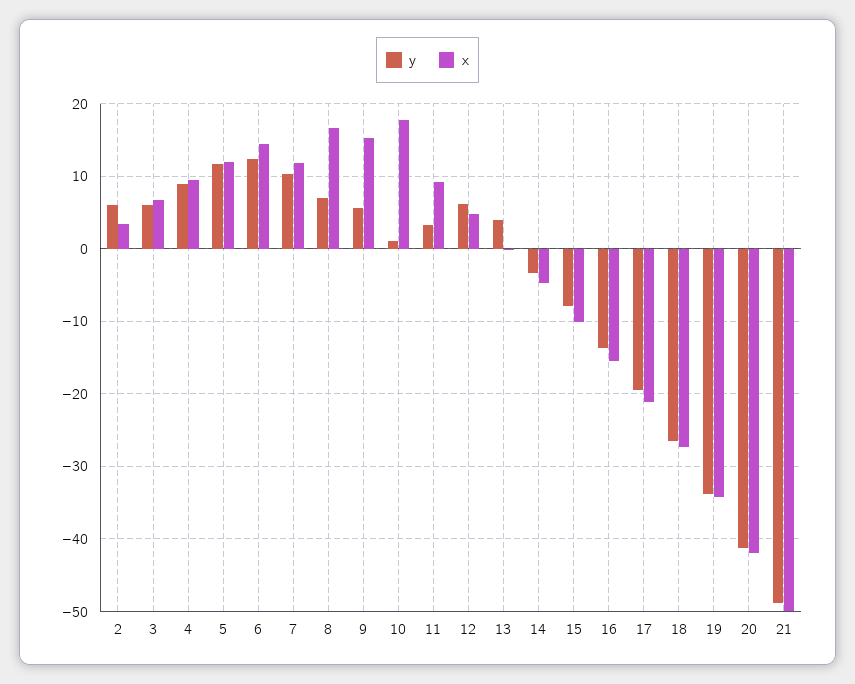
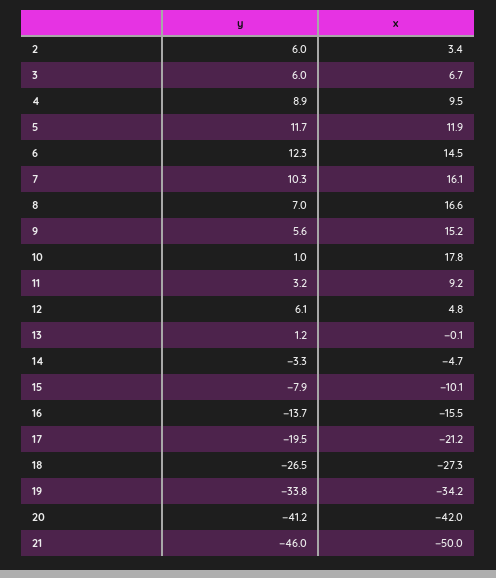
x, 7: 12 -> 16.1
y, 13: 4 -> 1.2
y, 21: -49 -> -46

